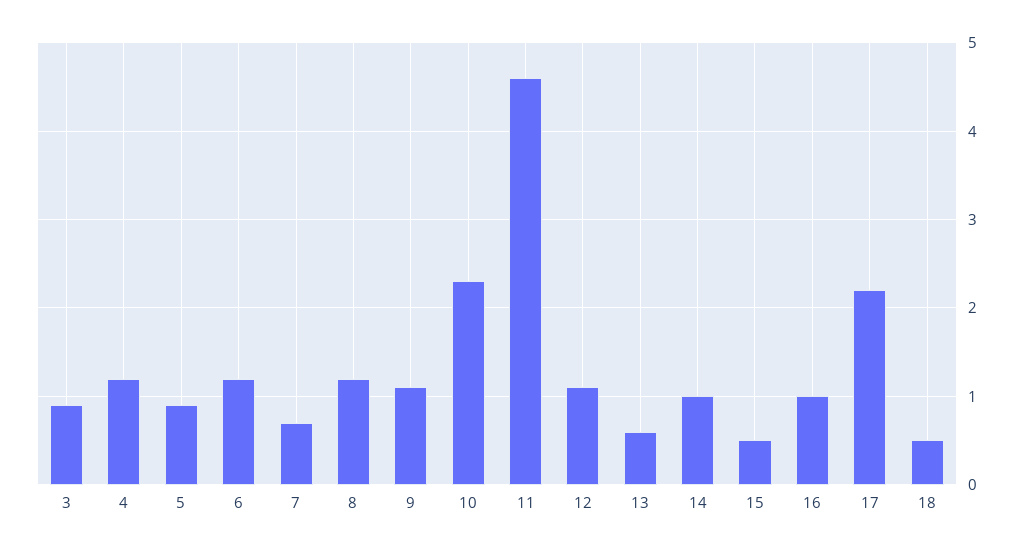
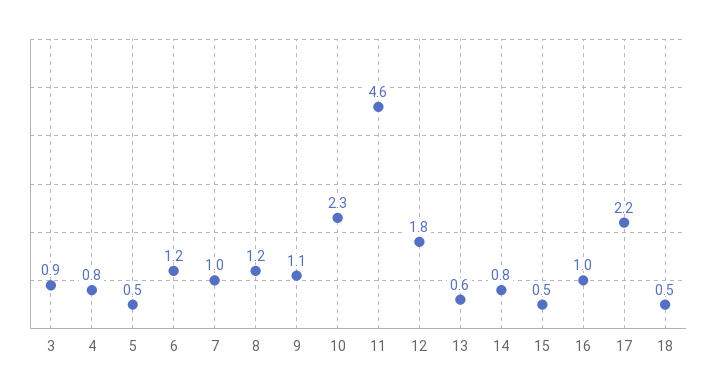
4: 1.2 -> 0.8
5: 0.9 -> 0.5
7: 0.7 -> 1
12: 1.1 -> 1.8
14: 1 -> 0.8

